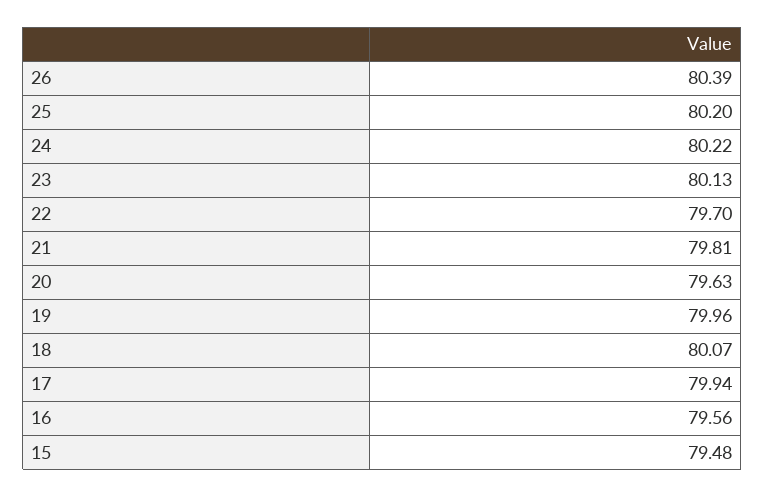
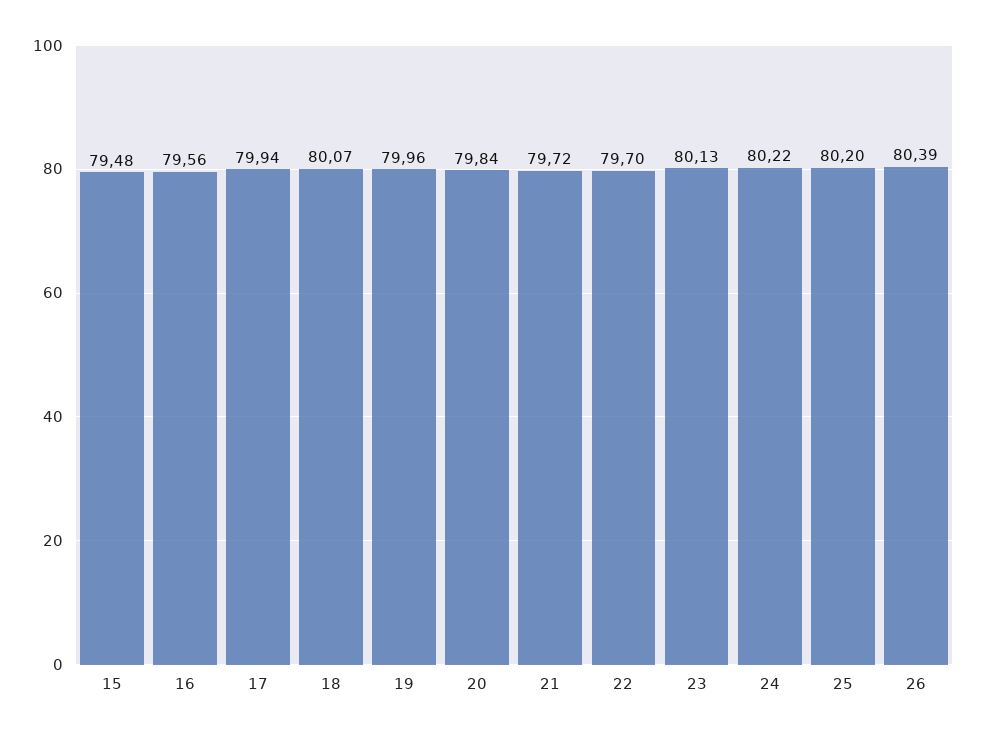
21: 79.81 -> 79.72
20: 79.63 -> 79.84

